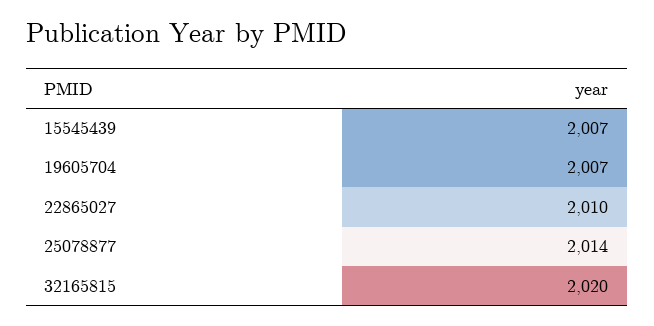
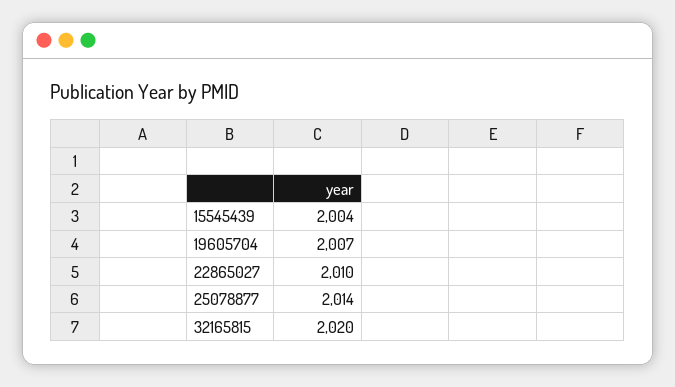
15545439: 2007 -> 2004

